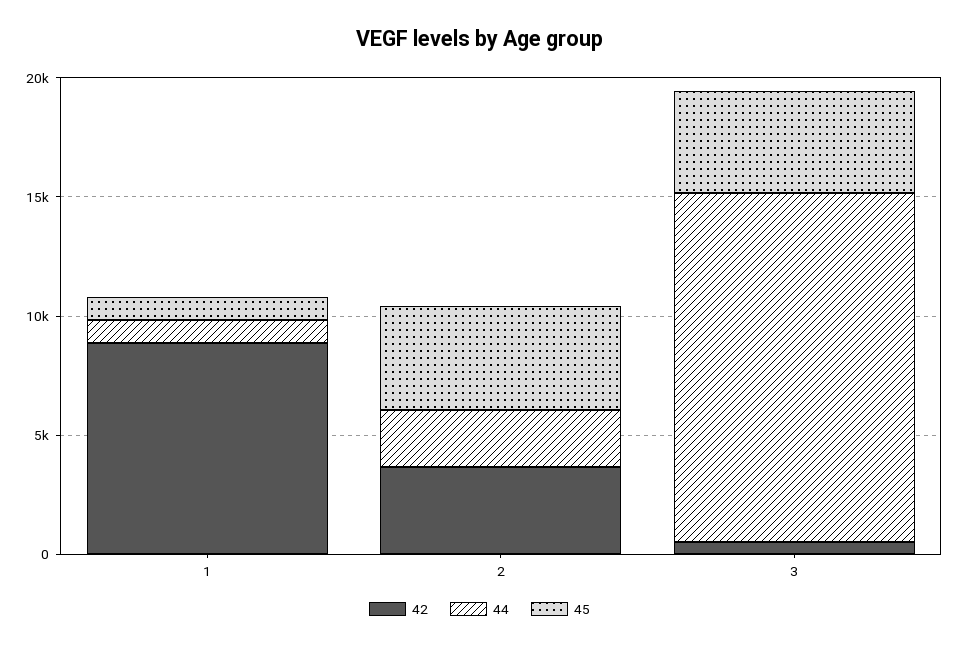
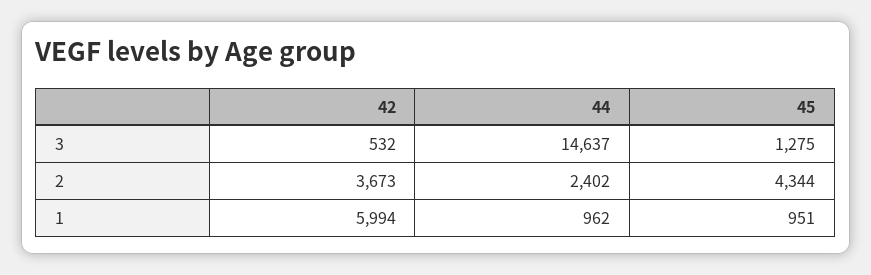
42, 1: 9000 -> 5994
45, 3: 4000 -> 1275

